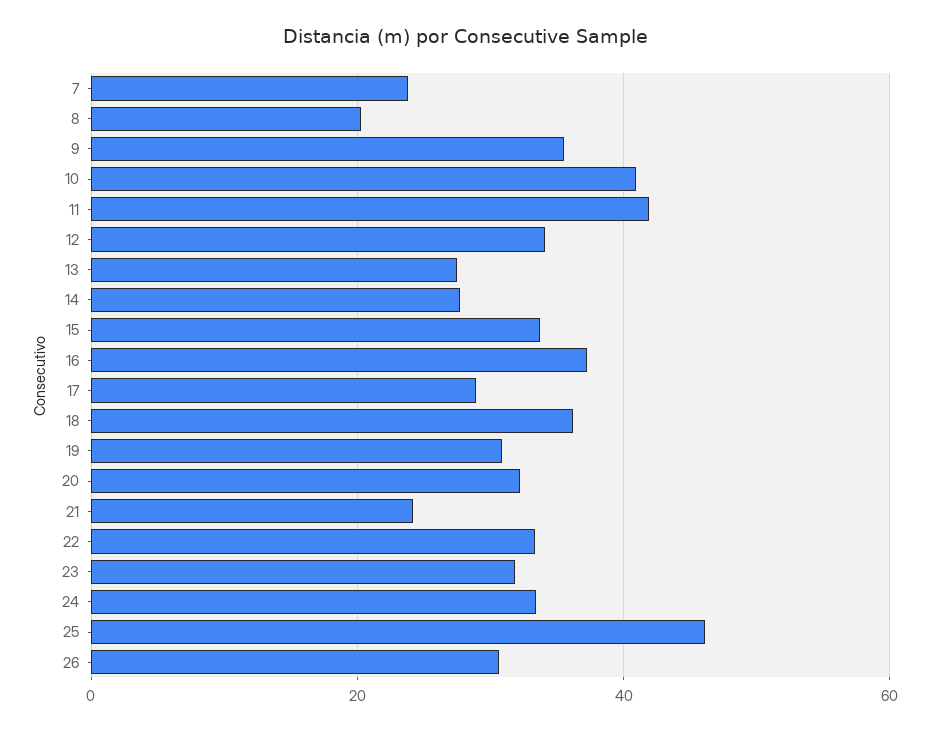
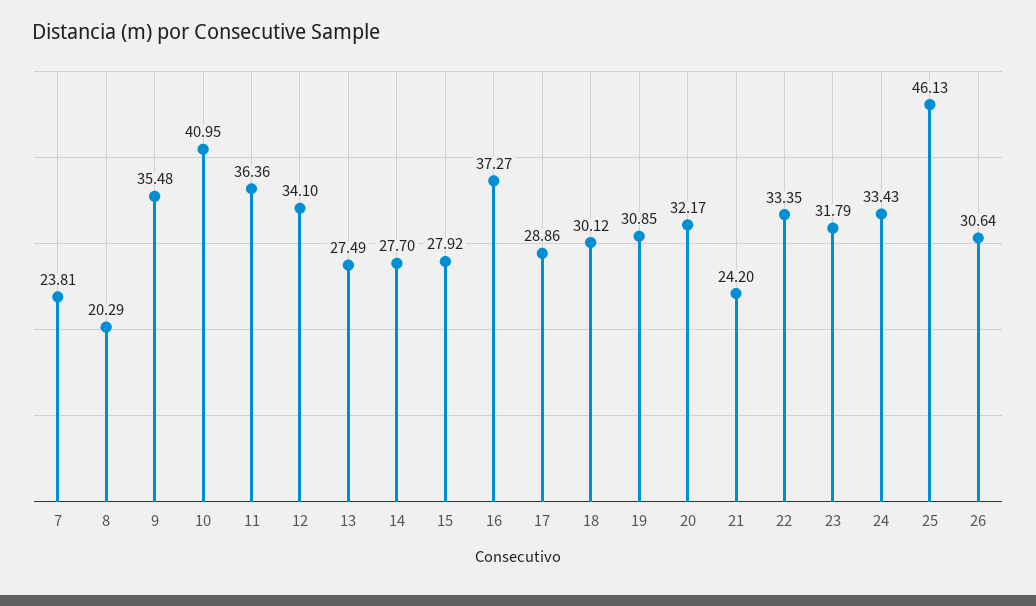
11: 42 -> 36.36
15: 34 -> 27.92
18: 36 -> 30.12

